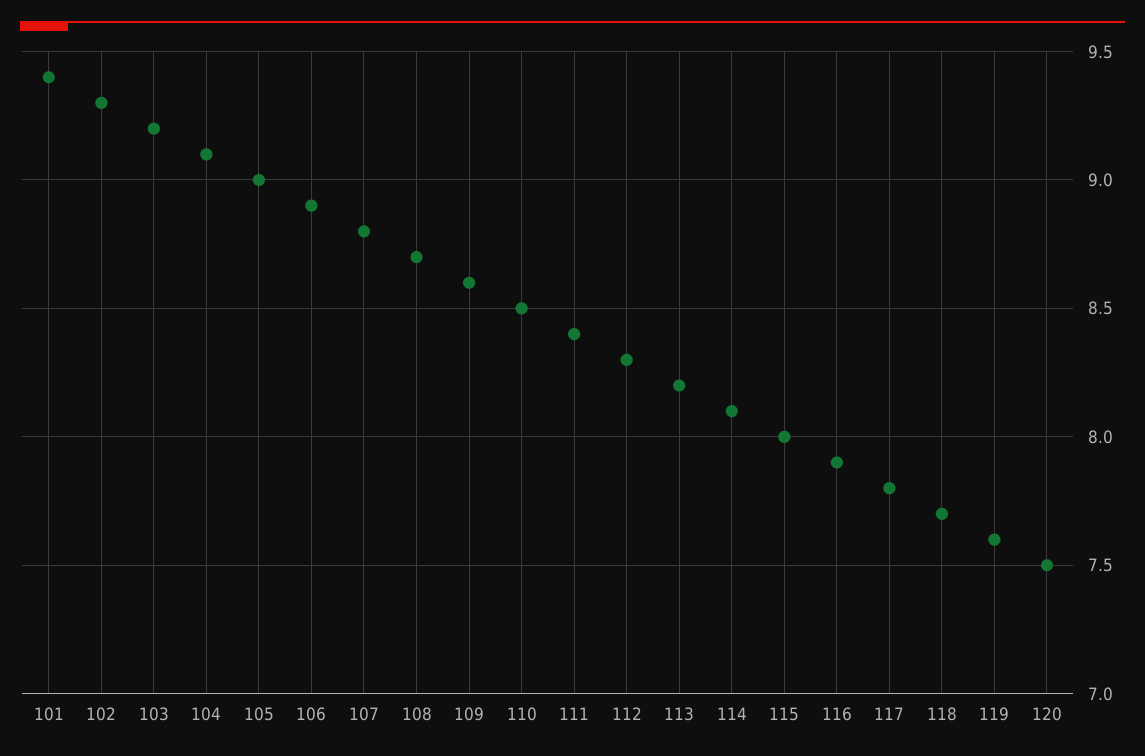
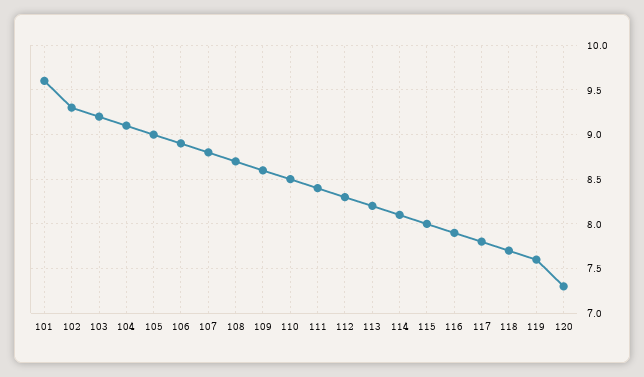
101: 9.4 -> 9.6
120: 7.5 -> 7.3

